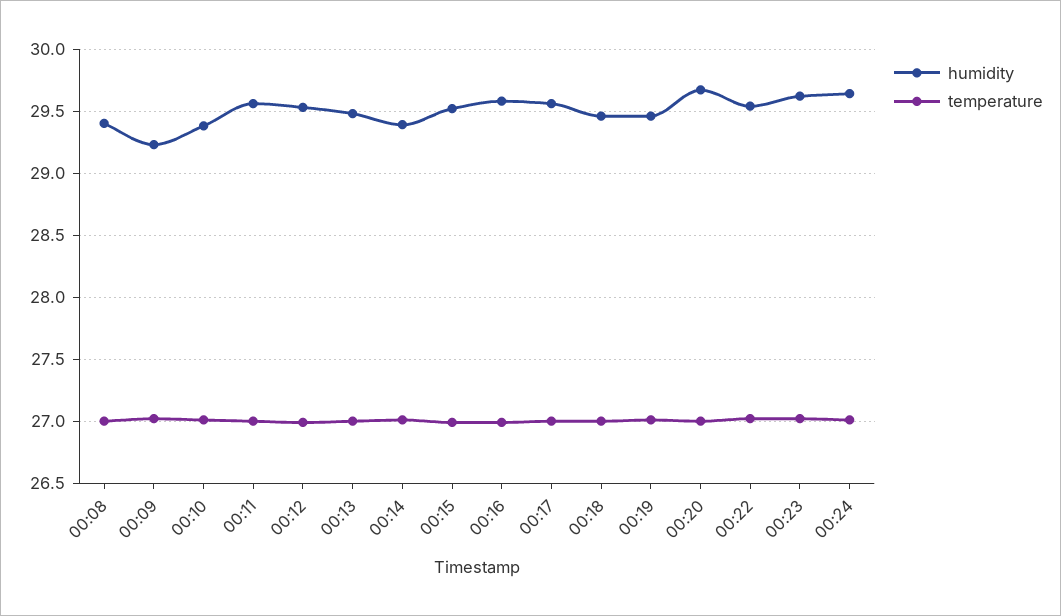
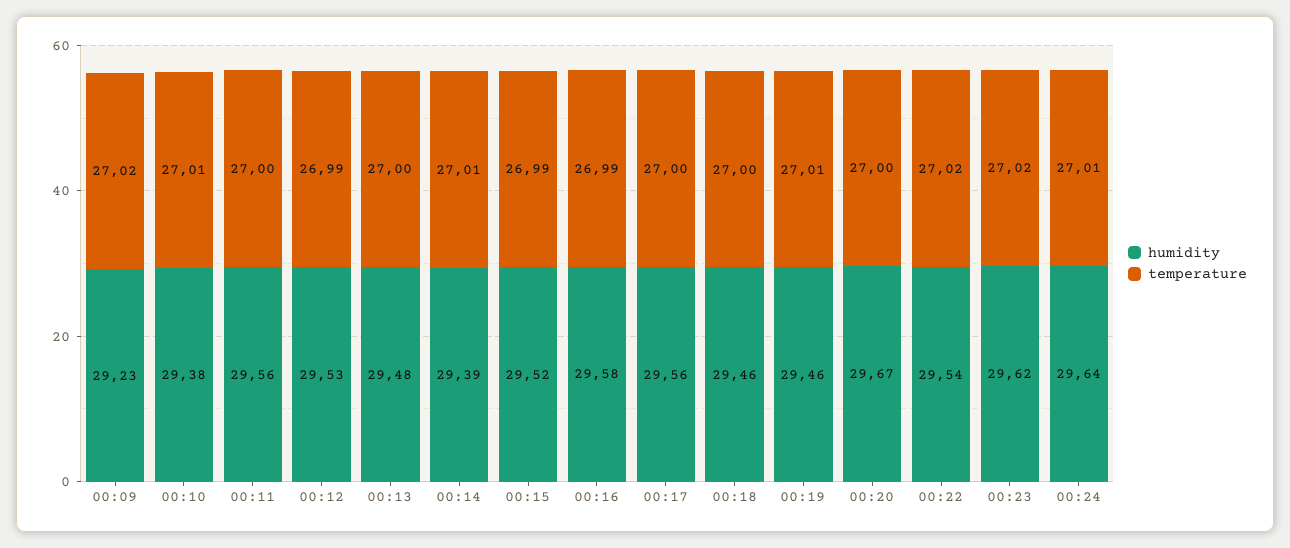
humidity, 00:08: 29.4 -> none
temperature, 00:08: 27 -> none

